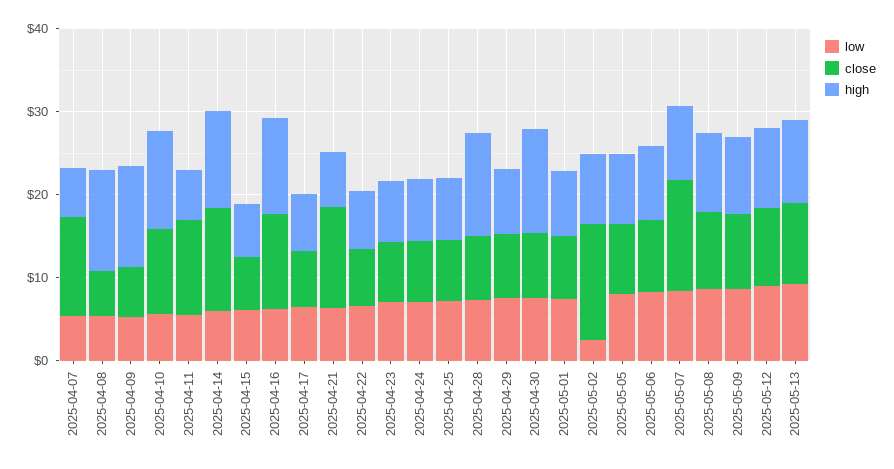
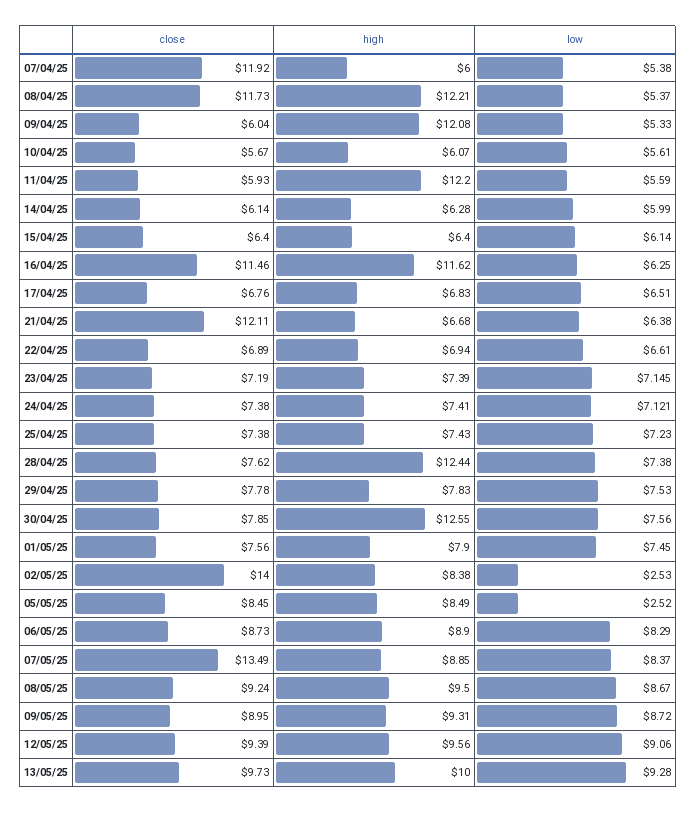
close, 2025-04-08: 6 -> 11.73
close, 2025-04-10: 10 -> 5.67
high, 2025-04-10: 12 -> 6.07
close, 2025-04-11: 12 -> 5.93
high, 2025-04-11: 6 -> 12.2
close, 2025-04-14: 12 -> 6.14
high, 2025-04-14: 12 -> 6.28
low, 2025-05-05: 8 -> 2.52

